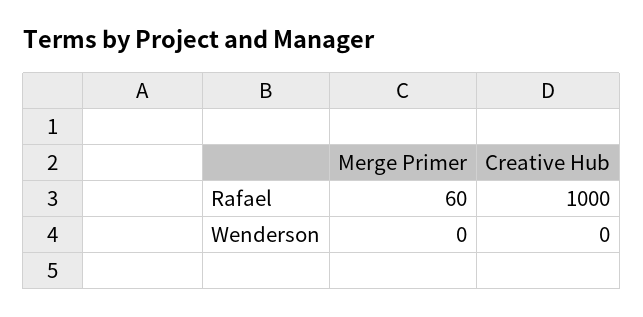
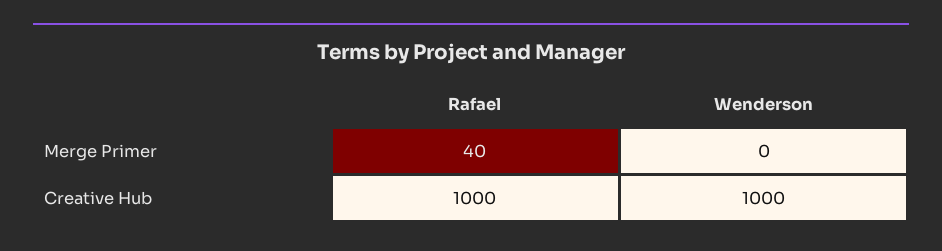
Merge Primer, Rafael: 60 -> 40
Creative Hub, Wenderson: 0 -> 1000

